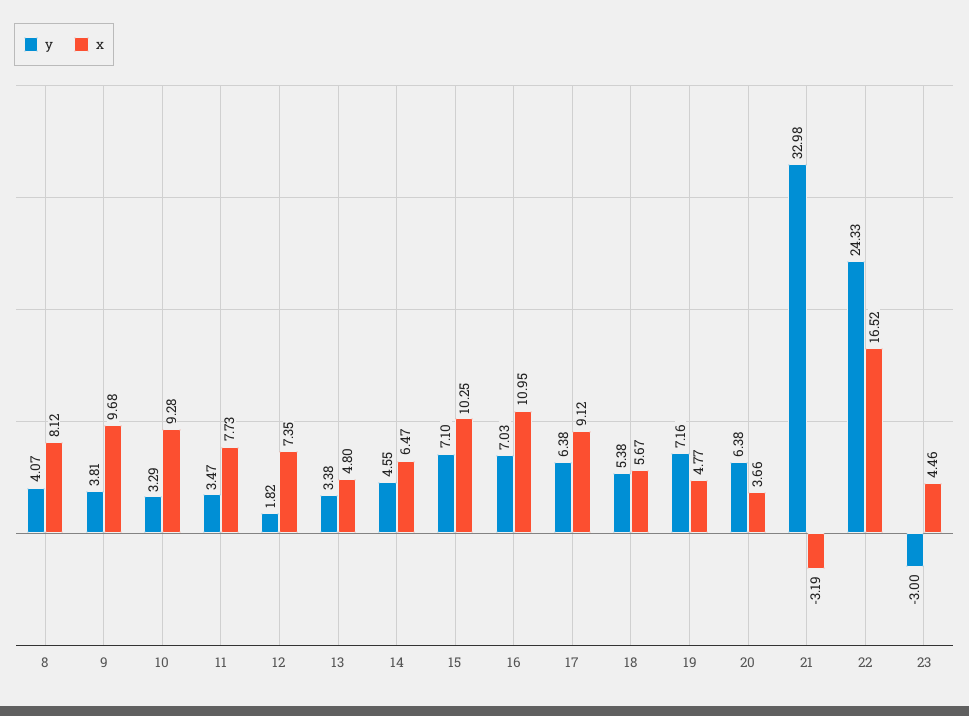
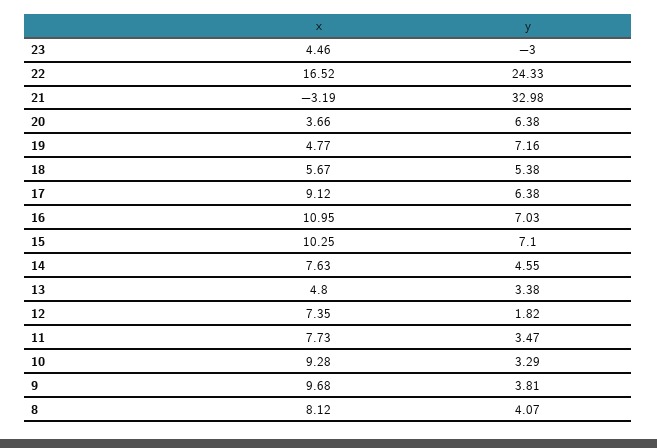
x, 14: 6.47 -> 7.63

